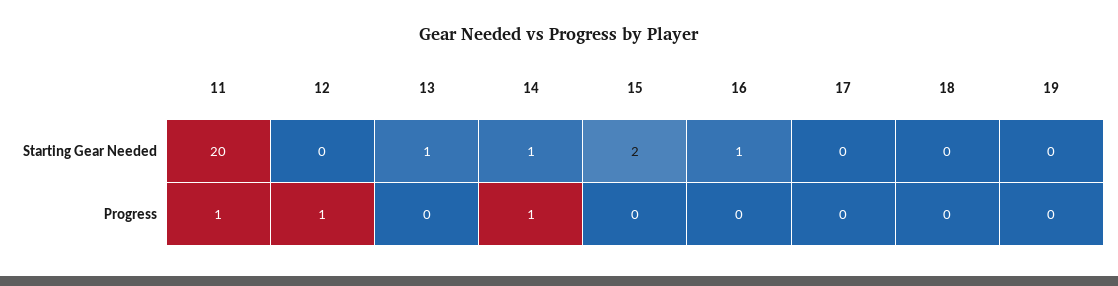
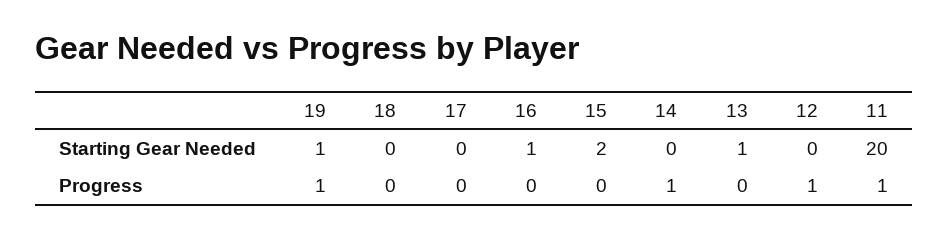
14, Starting Gear Needed: 1 -> 0
19, Starting Gear Needed: 0 -> 1
19, Progress: 0 -> 1

